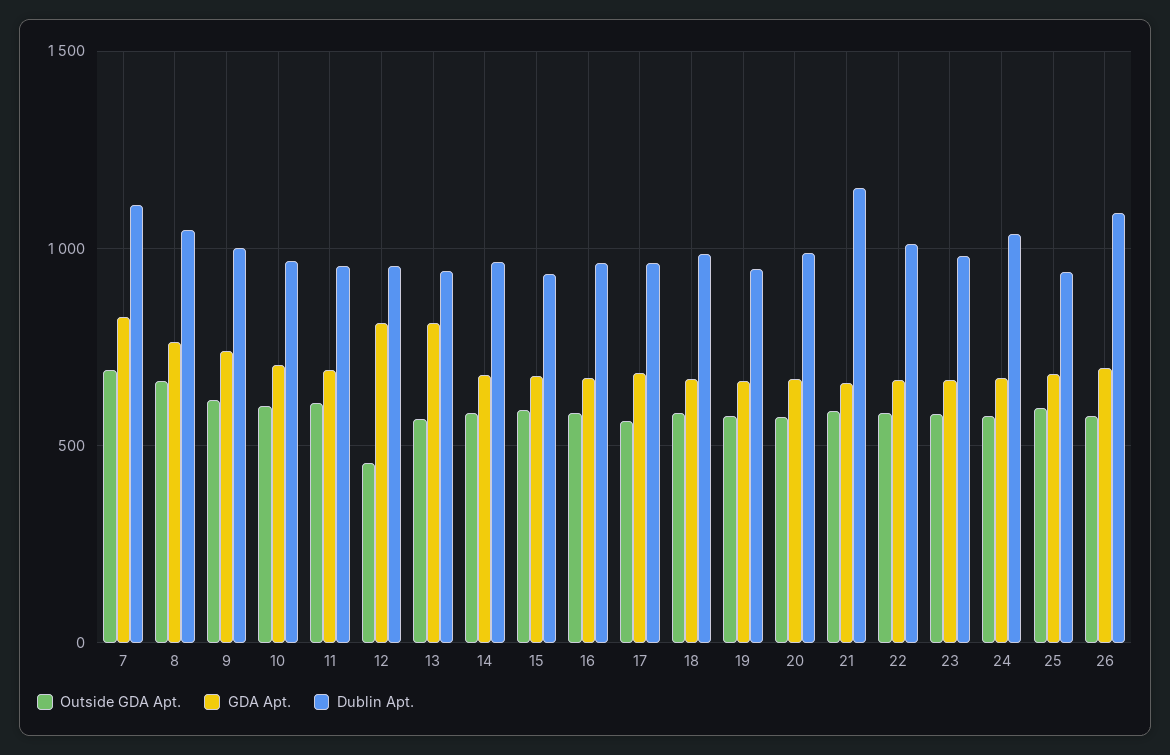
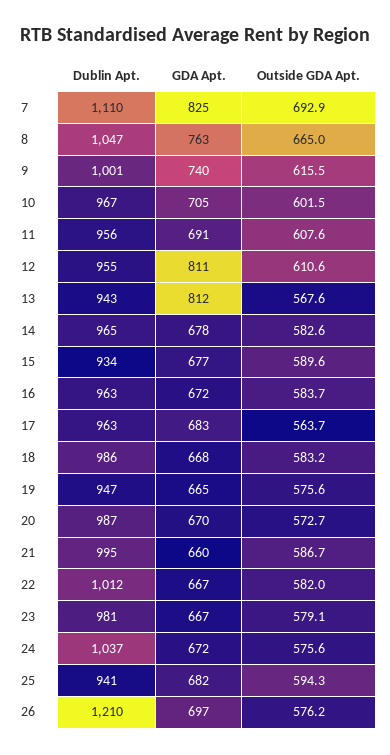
Outside GDA Apt., 12: 450 -> 610.6
Dublin Apt., 21: 1150 -> 995
Dublin Apt., 26: 1100 -> 1210

